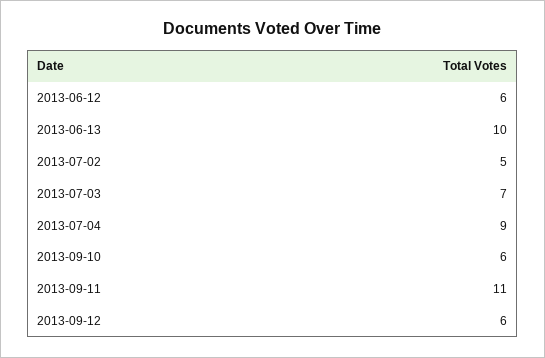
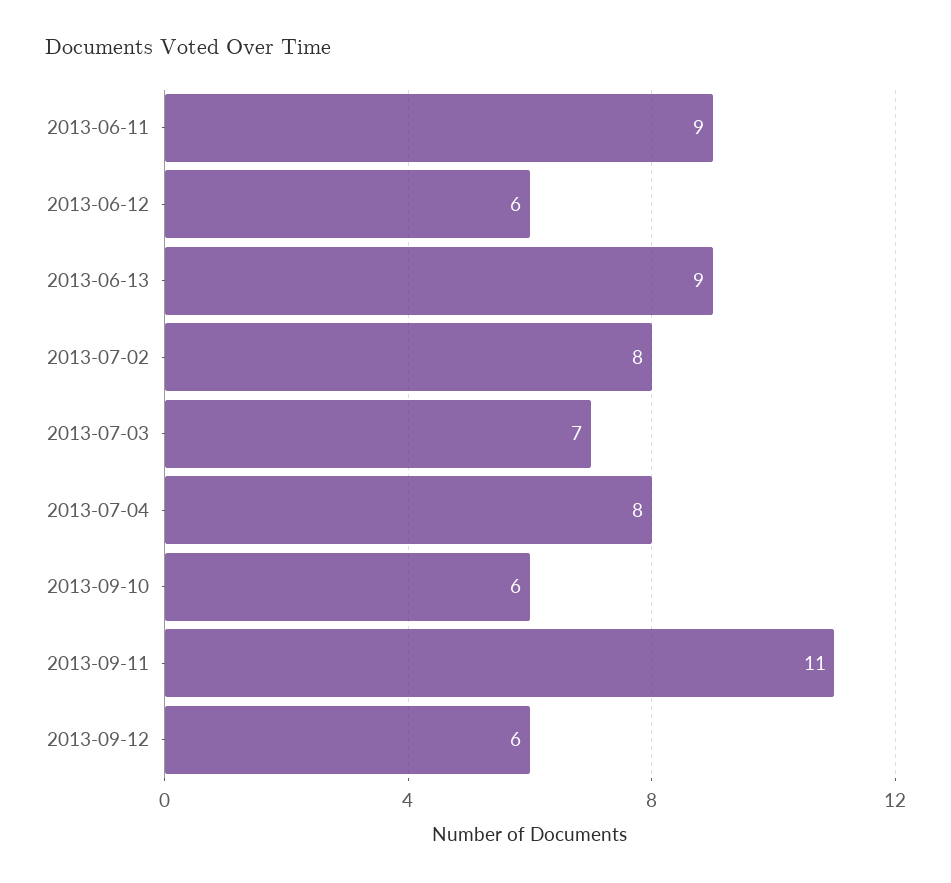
2013-06-13: 10 -> 9
2013-07-02: 5 -> 8
2013-07-04: 9 -> 8
2013-06-11: none -> 9

